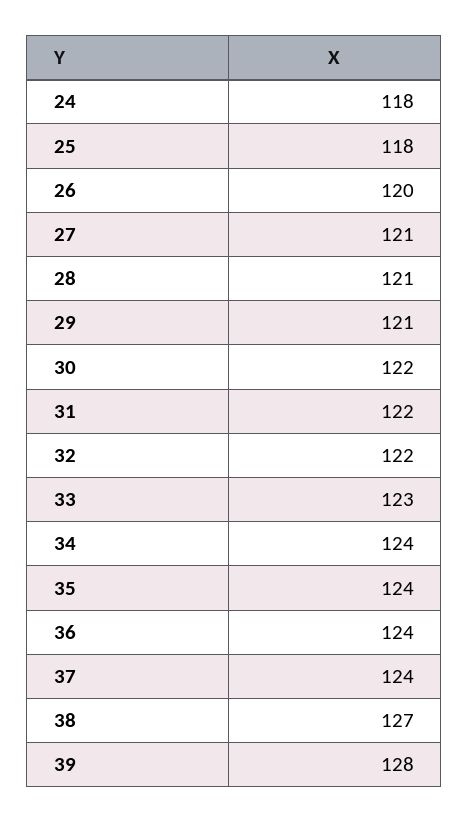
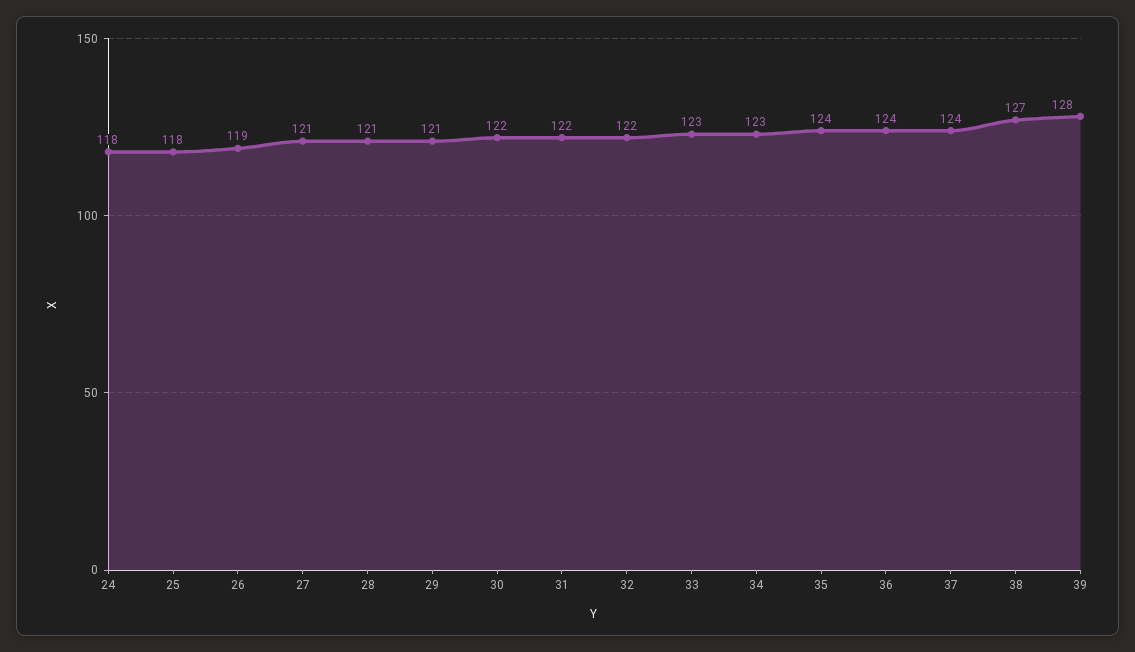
26: 120 -> 119
34: 124 -> 123

